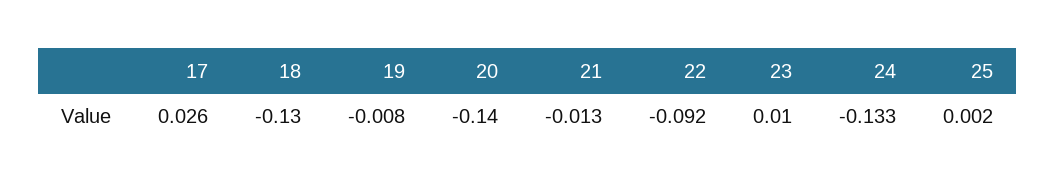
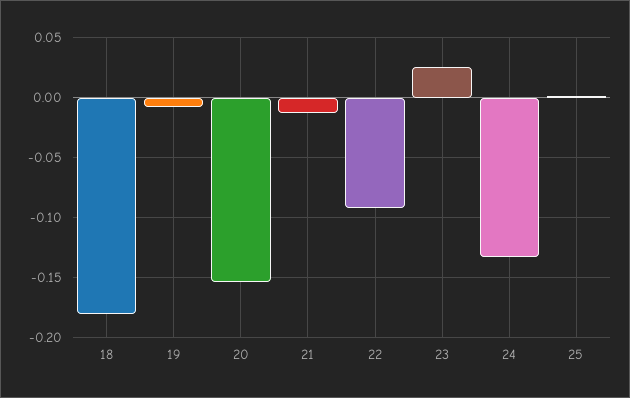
17: 0.026 -> none
18: -0.13 -> -0.18
20: -0.14 -> -0.155
23: 0.01 -> 0.025

